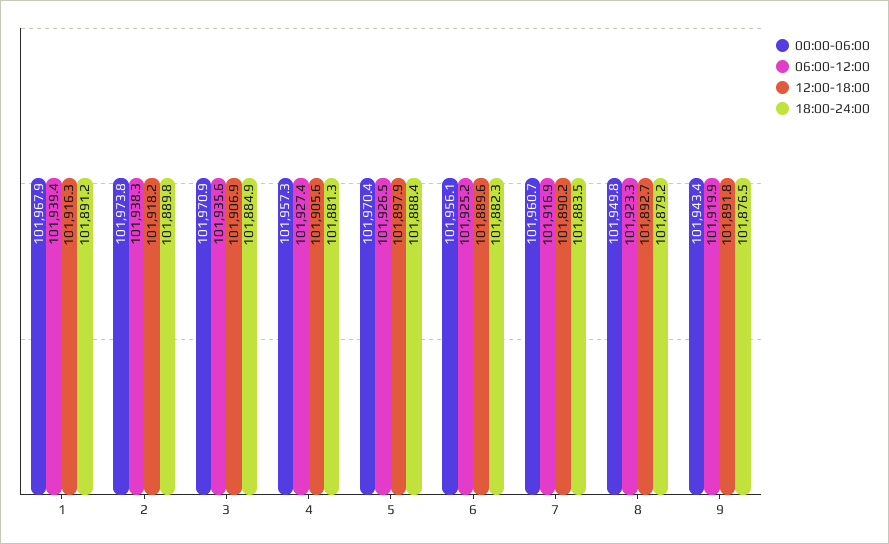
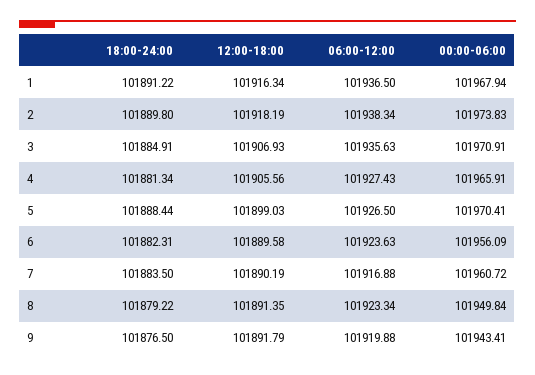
06:00-12:00, 1: 101939.4 -> 101936.5
00:00-06:00, 4: 101957.3 -> 101965.91
12:00-18:00, 5: 101897.9 -> 101899.03
06:00-12:00, 6: 101925.2 -> 101923.63
12:00-18:00, 8: 101892.7 -> 101891.35

